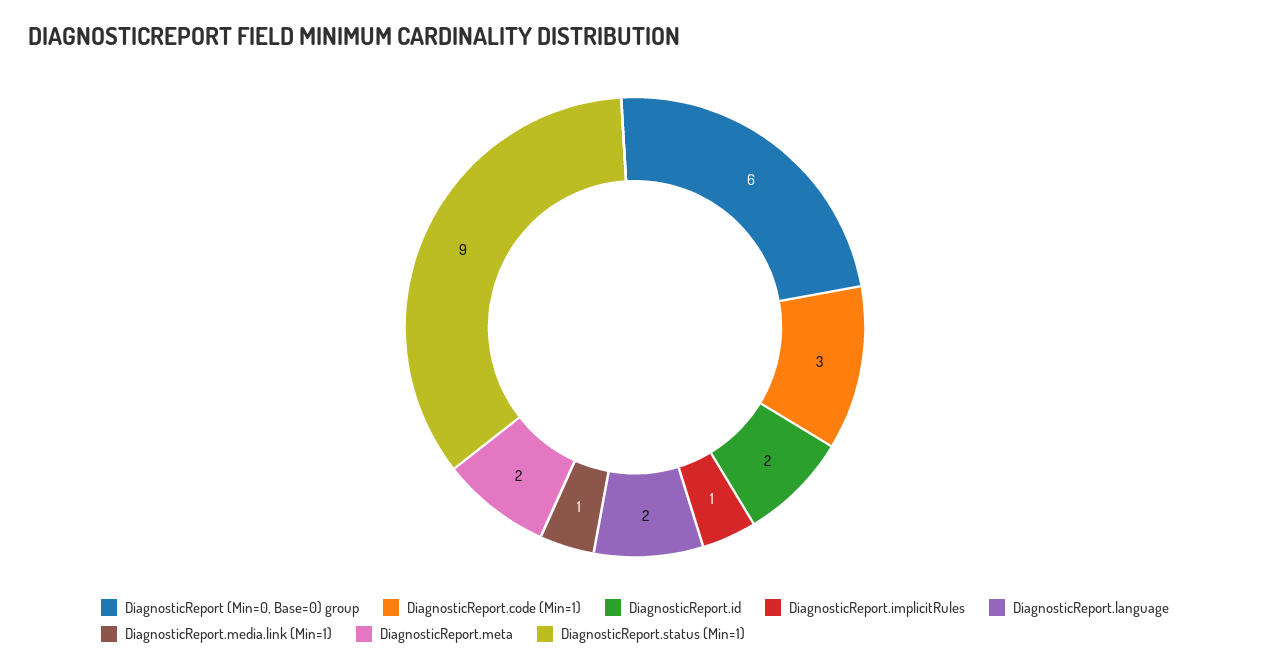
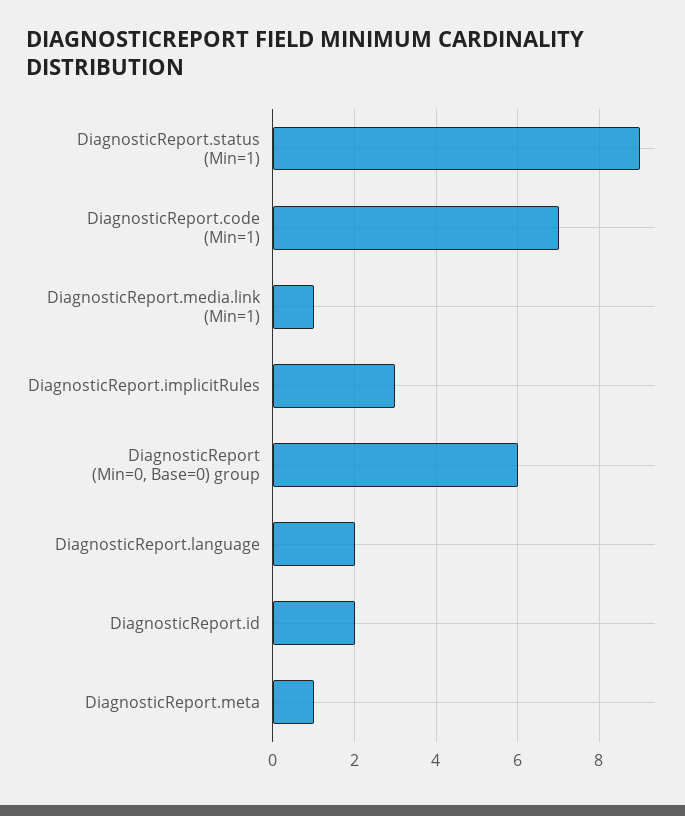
DiagnosticReport.code (Min=1): 3 -> 7
DiagnosticReport.implicitRules: 1 -> 3
DiagnosticReport.meta: 2 -> 1

